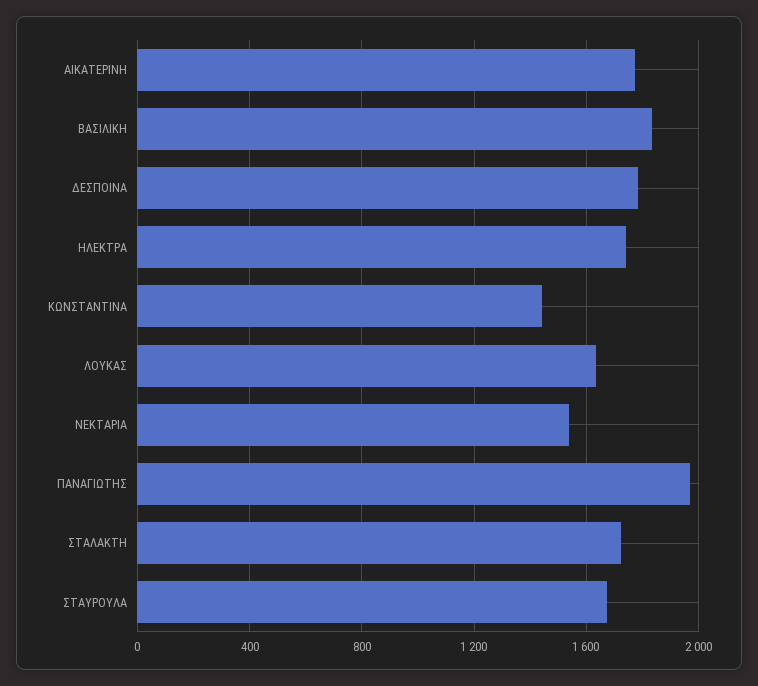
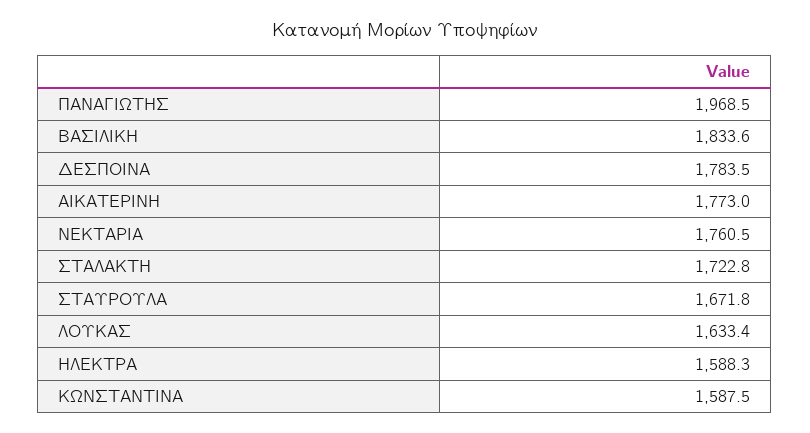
ΗΛΕΚΤΡΑ: 1750 -> 1588.3
ΚΩΝΣΤΑΝΤΙΝΑ: 1450 -> 1587.5
ΝΕΚΤΑΡΙΑ: 1550 -> 1760.5

